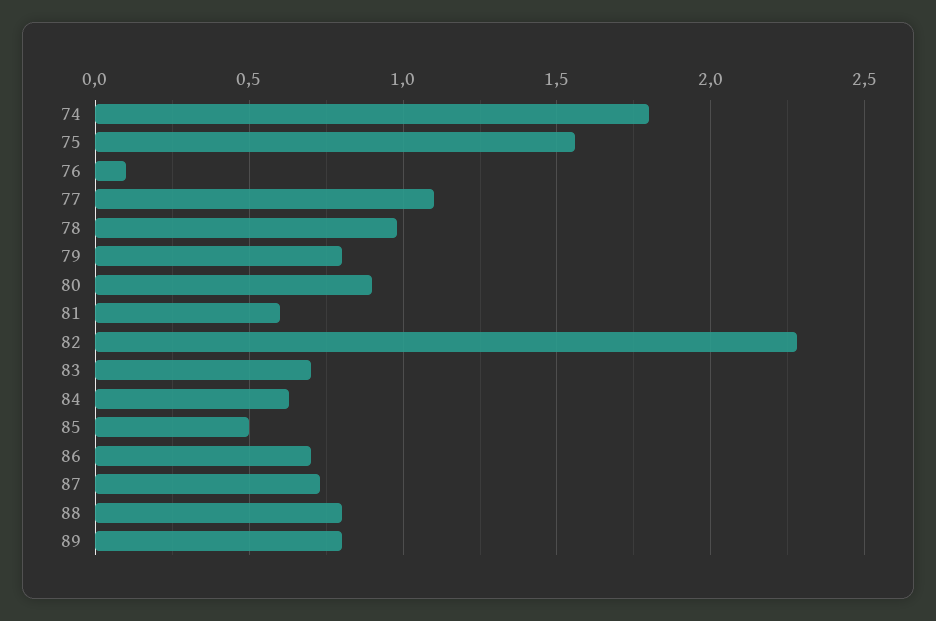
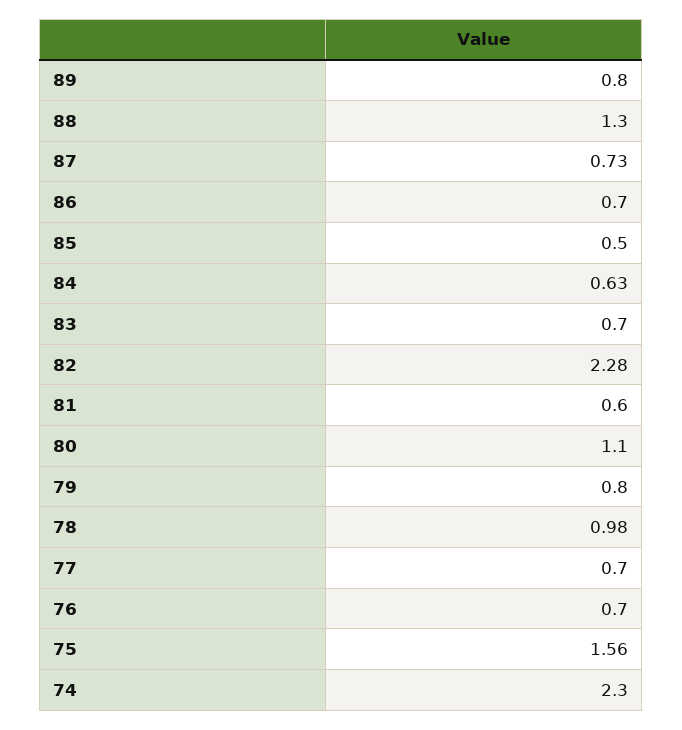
74: 1.8 -> 2.3
76: 0.1 -> 0.7
77: 1.1 -> 0.7
80: 0.9 -> 1.1
88: 0.8 -> 1.3

